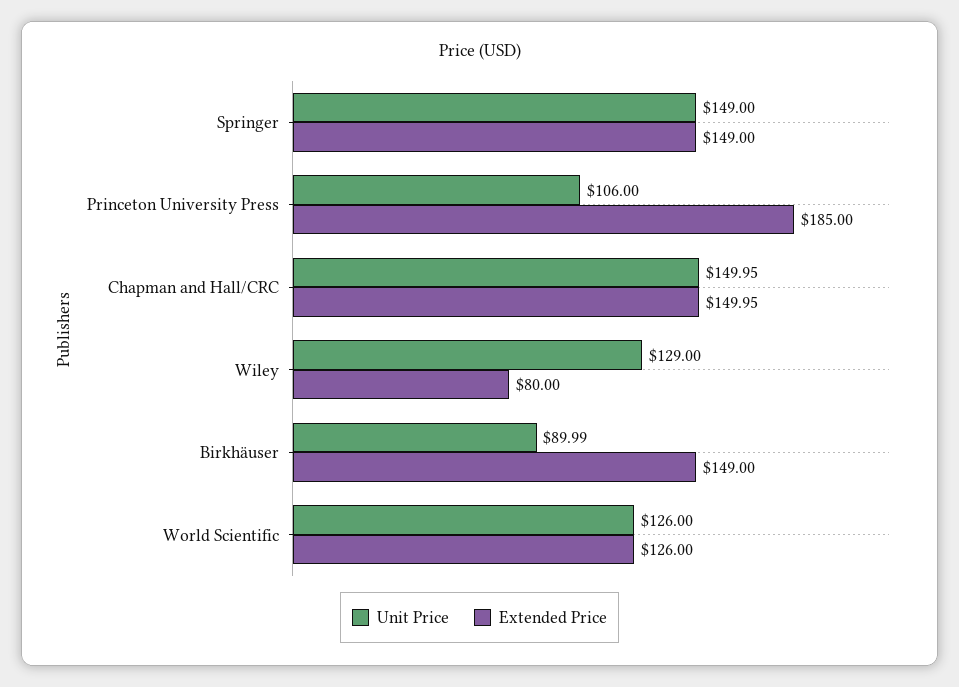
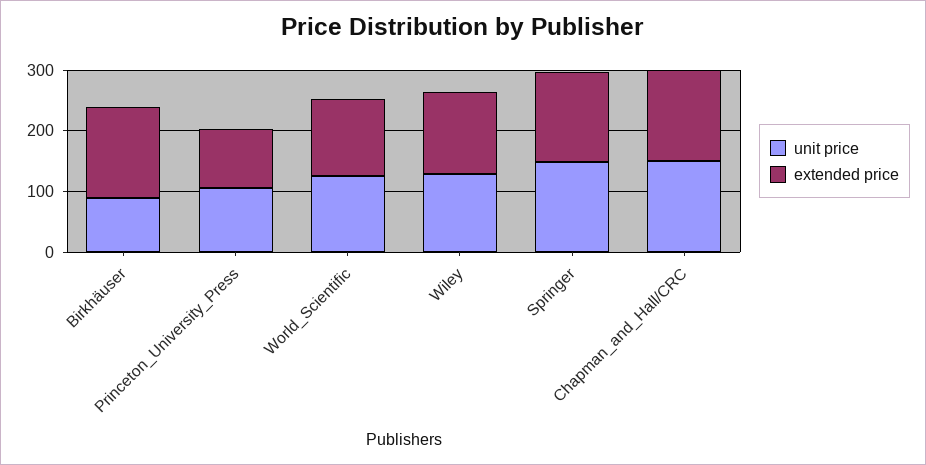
Extended Price, Princeton University Press: 185 -> 100
Extended Price, Wiley: 80 -> 140

